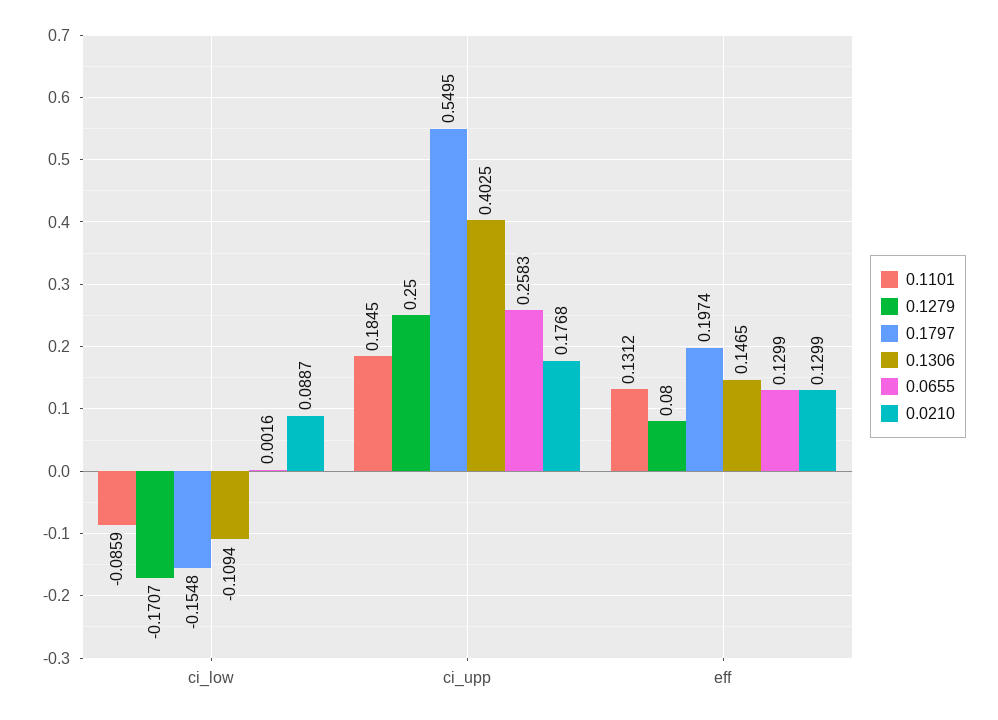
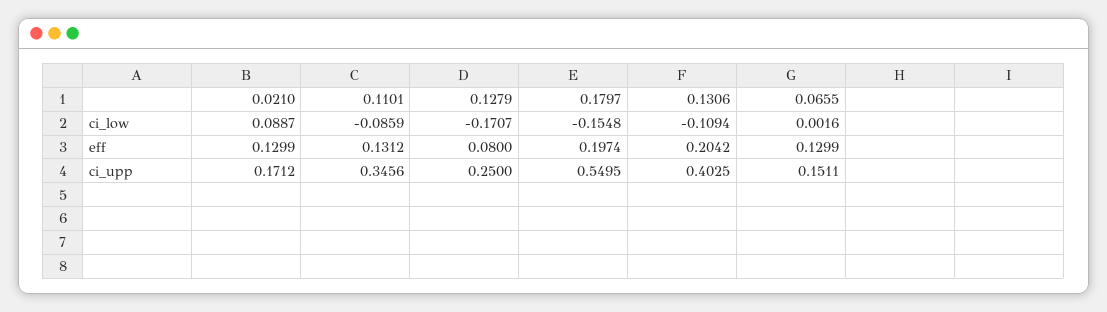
0.1101, ci_upp: 0.1845 -> 0.3456
0.0655, ci_upp: 0.2583 -> 0.1511
0.0210, ci_upp: 0.1768 -> 0.1712
0.1306, eff: 0.1465 -> 0.2042

